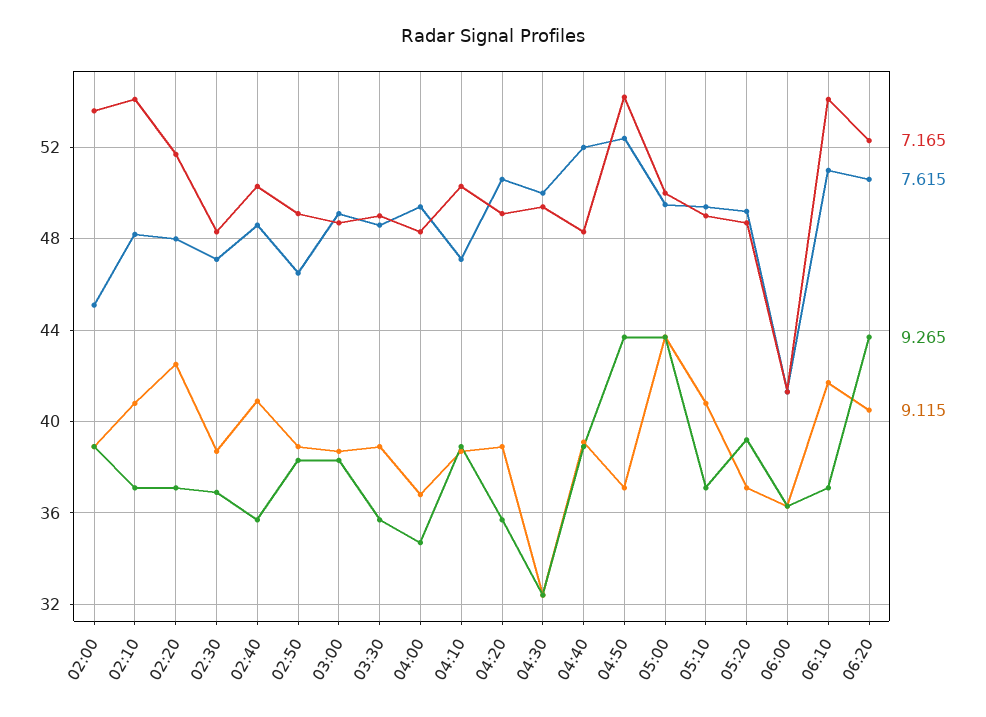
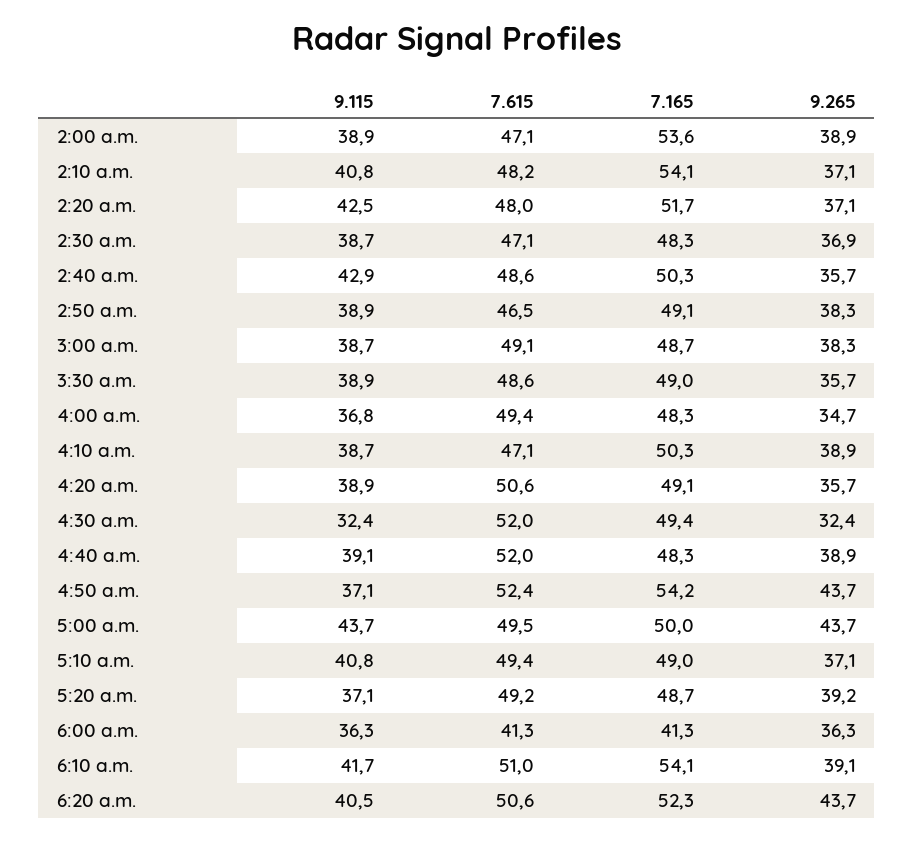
7.615, 02:00: 45 -> 47.1
9.115, 02:40: 41 -> 42.9
7.615, 04:30: 50 -> 52
9.265, 06:10: 37 -> 39.1

